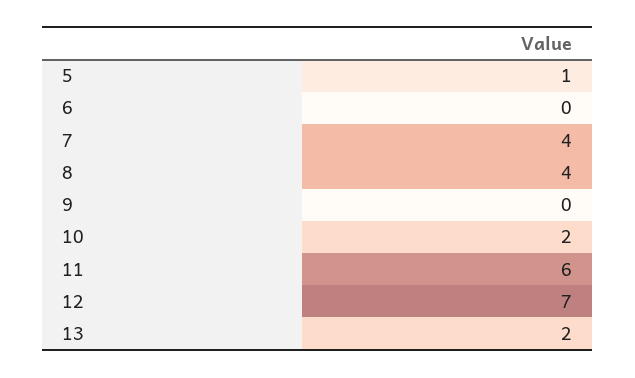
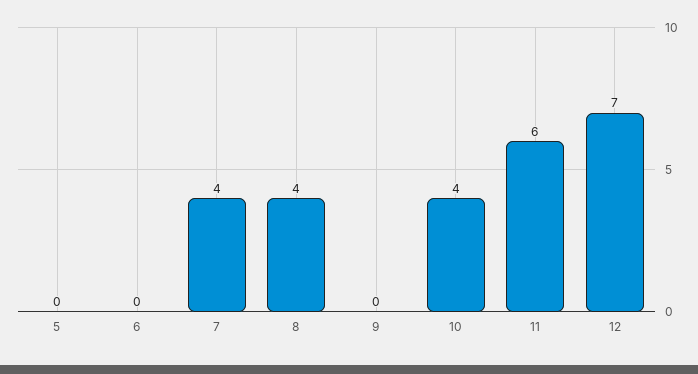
5: 1 -> 0
10: 2 -> 4
13: 2 -> none

